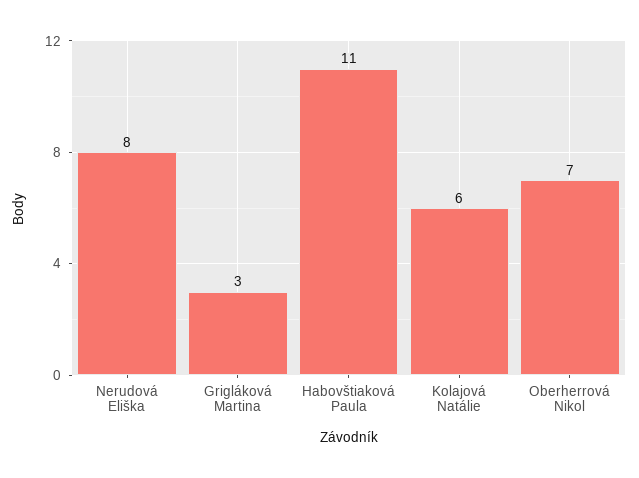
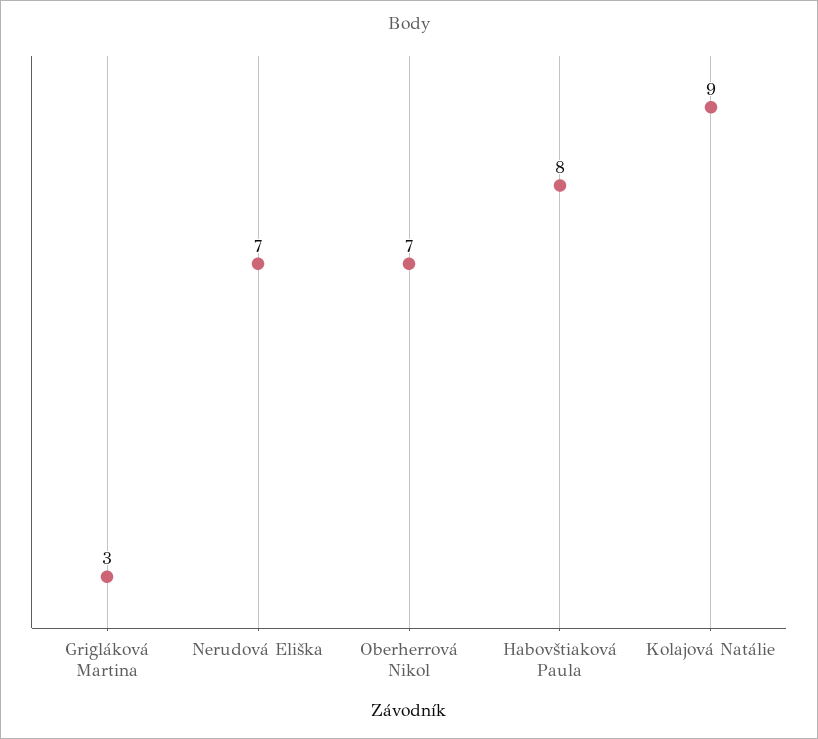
Nerudová Eliška: 8 -> 7
Habovštiaková Paula: 11 -> 8
Kolajová Natálie: 6 -> 9

